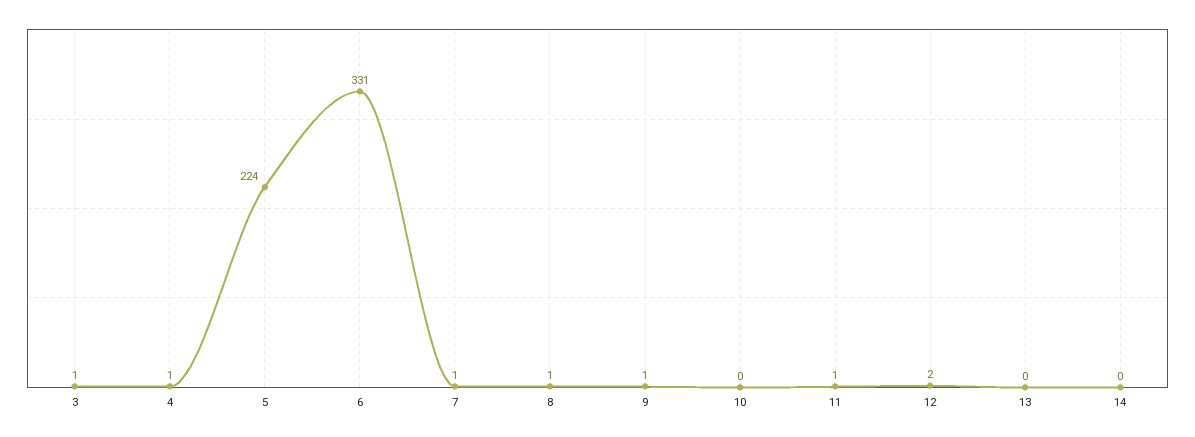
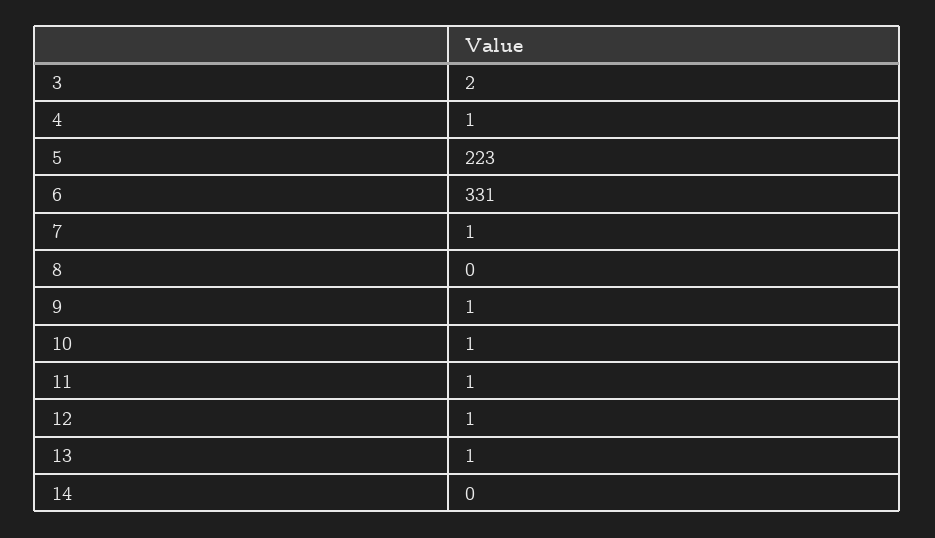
3: 1 -> 2
5: 224 -> 223
8: 1 -> 0
10: 0 -> 1
12: 2 -> 1
13: 0 -> 1

